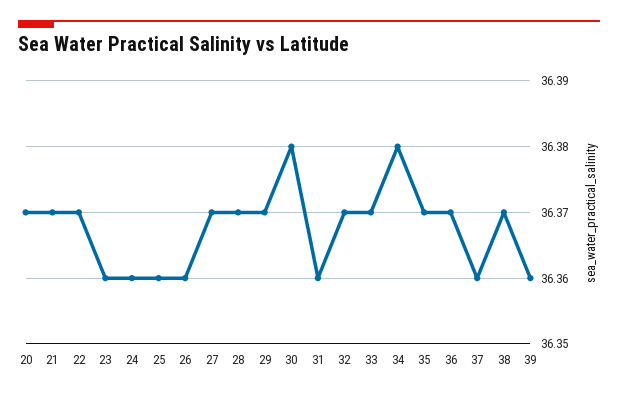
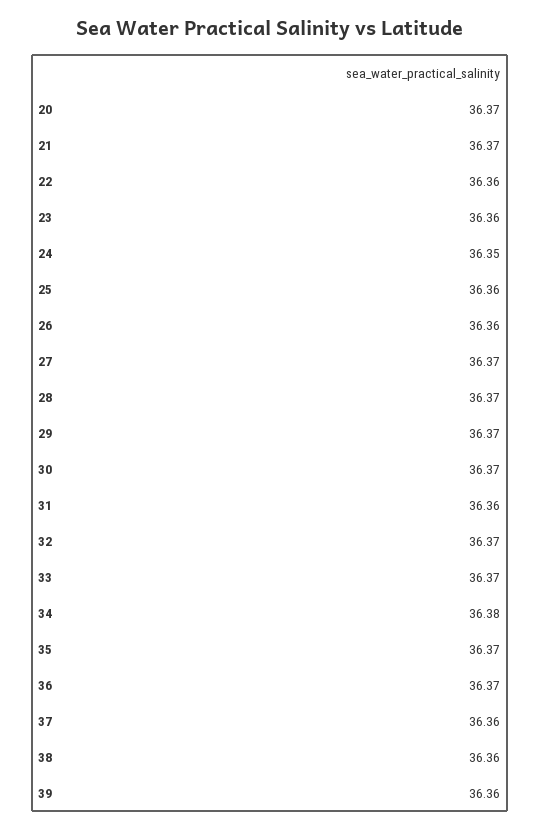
22: 36.37 -> 36.36
24: 36.36 -> 36.35
30: 36.38 -> 36.37
38: 36.37 -> 36.36

